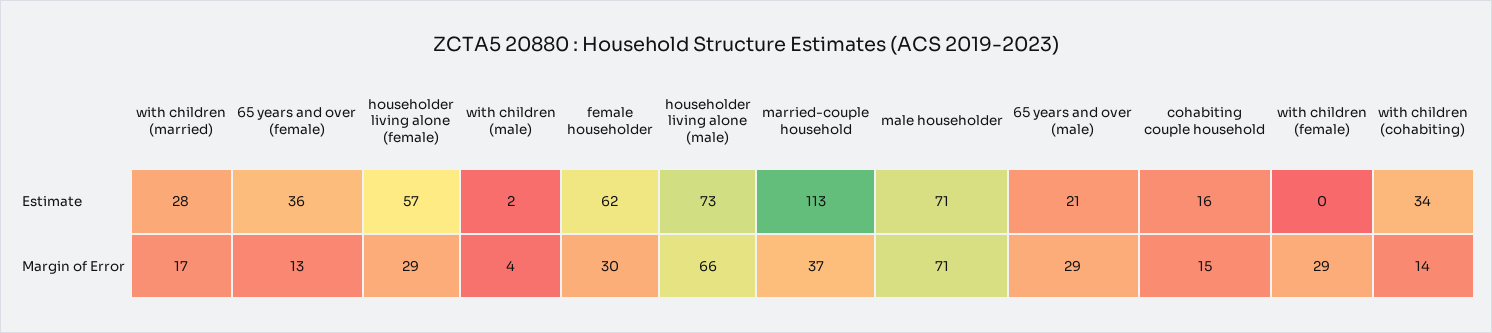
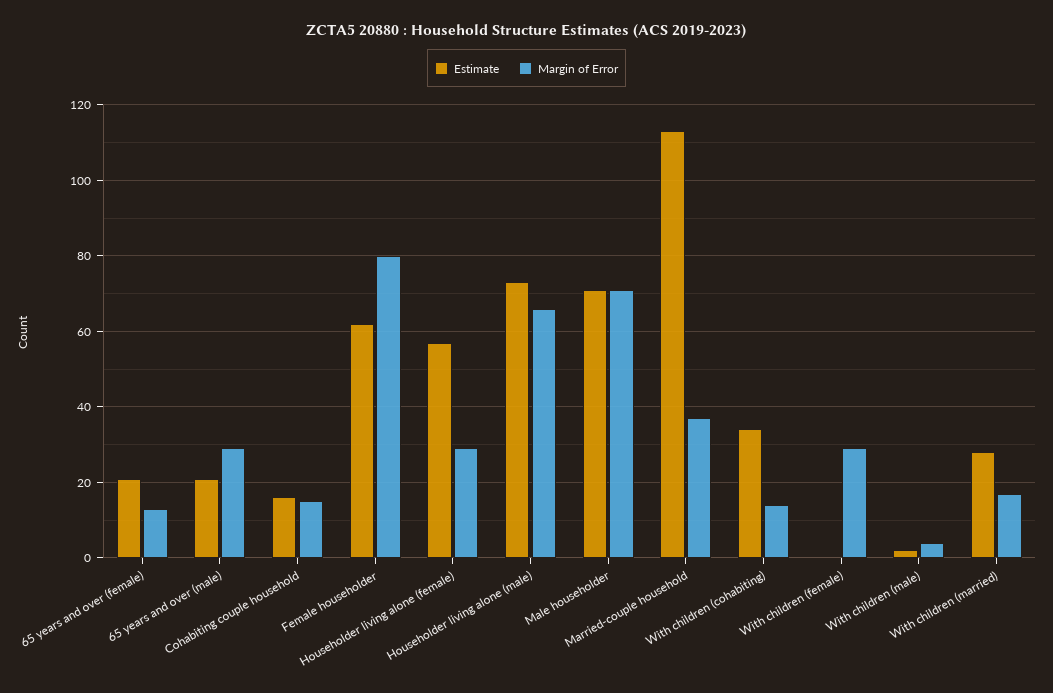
Estimate, 65 years and over (female): 36 -> 20
Margin of Error, female householder: 30 -> 80

